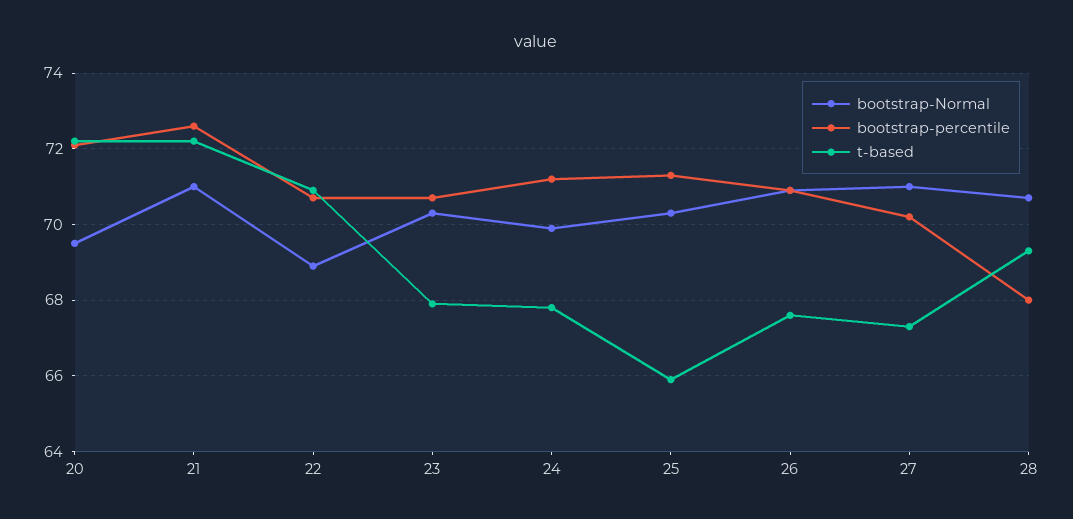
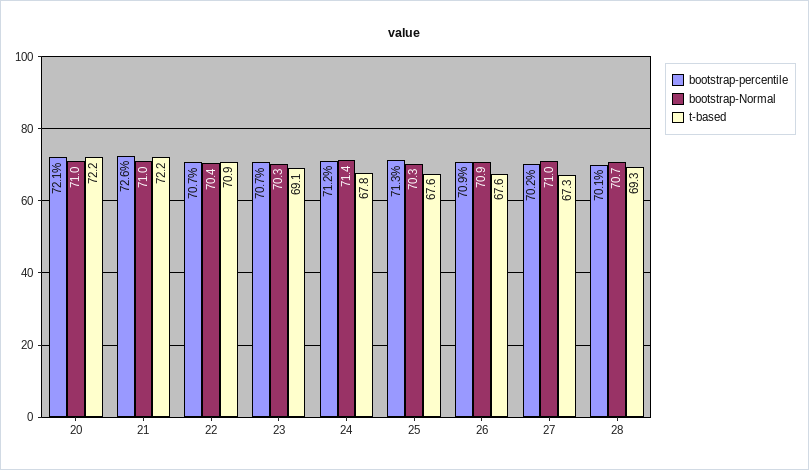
bootstrap-Normal, 20: 69.5 -> 71
bootstrap-Normal, 22: 69 -> 70.4
t-based, 23: 68 -> 69.1
bootstrap-Normal, 24: 70 -> 71.4
t-based, 25: 66 -> 67.6
bootstrap-percentile, 28: 68 -> 70.1

